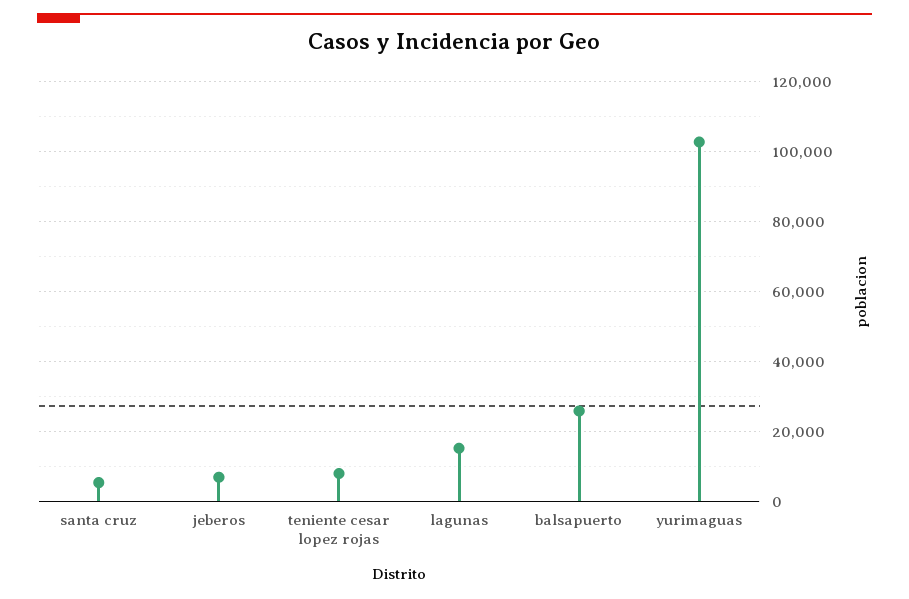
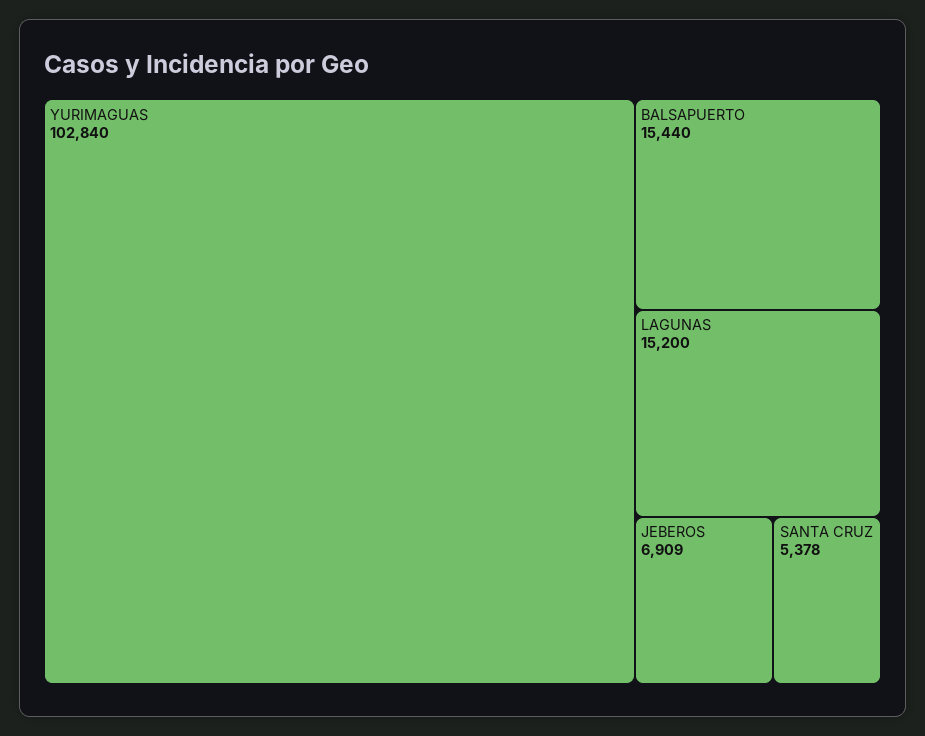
teniente cesar lopez rojas: 8000 -> none
balsapuerto: 26000 -> 15440

